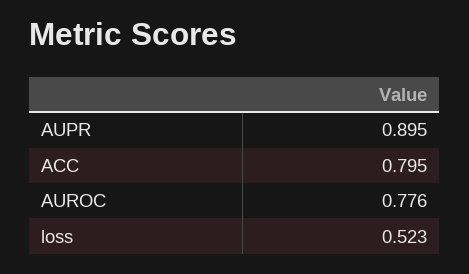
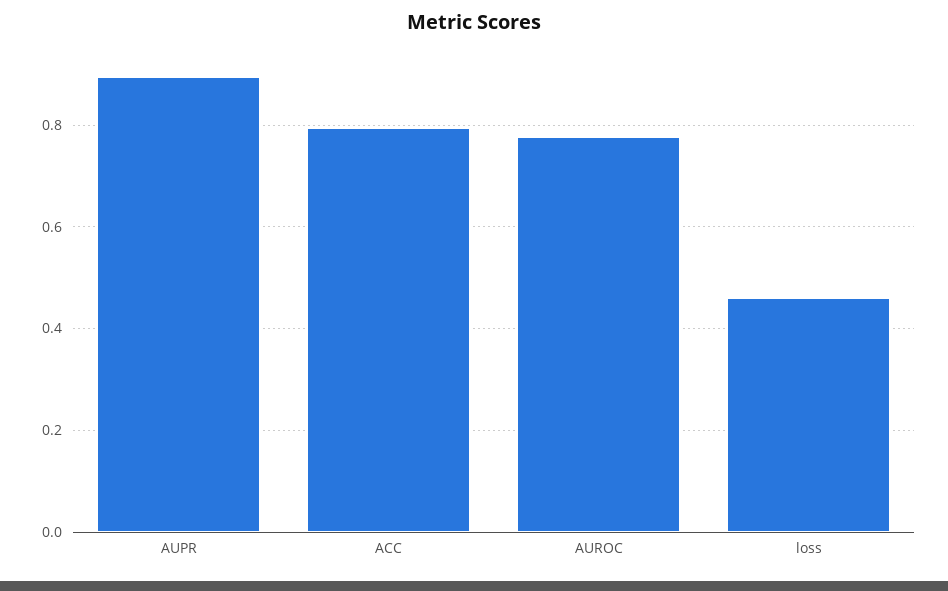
loss: 0.523 -> 0.46

